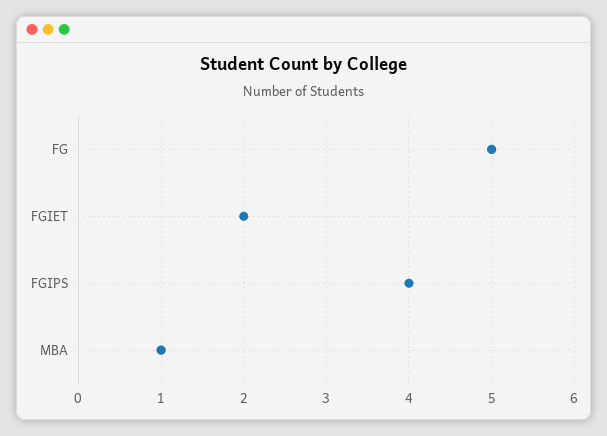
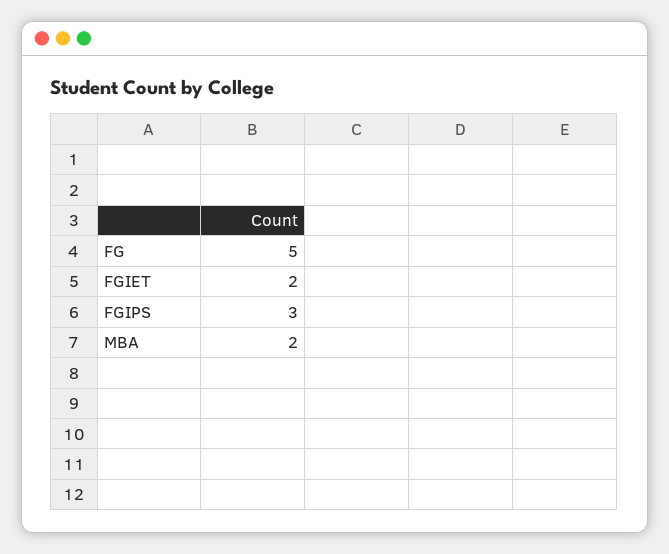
FGIPS: 4 -> 3
MBA: 1 -> 2

